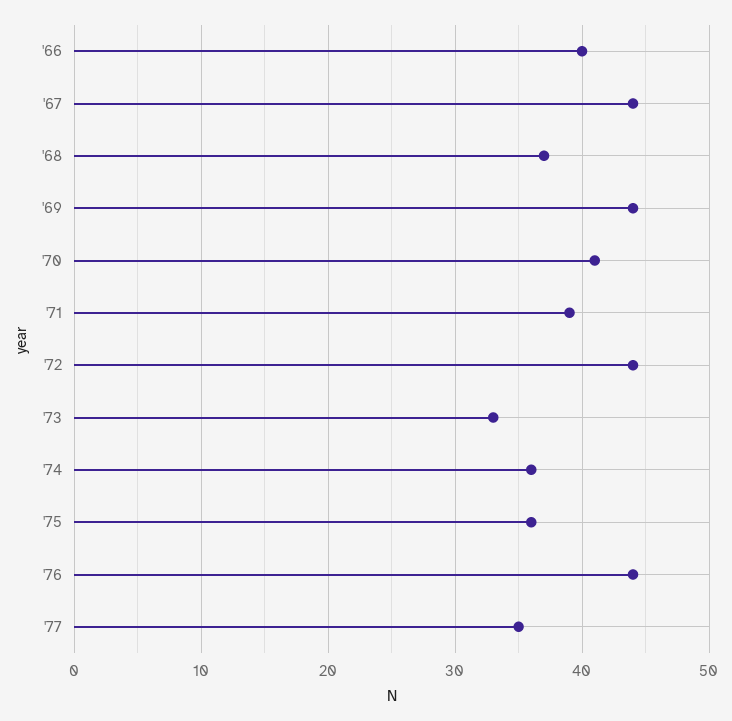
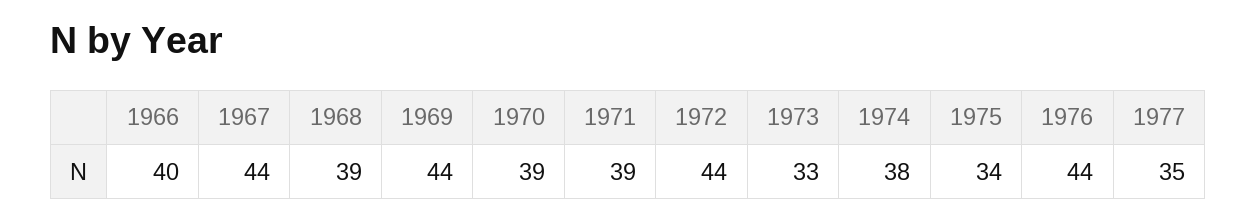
'68: 37 -> 39
'70: 41 -> 39
'74: 36 -> 38
'75: 36 -> 34

